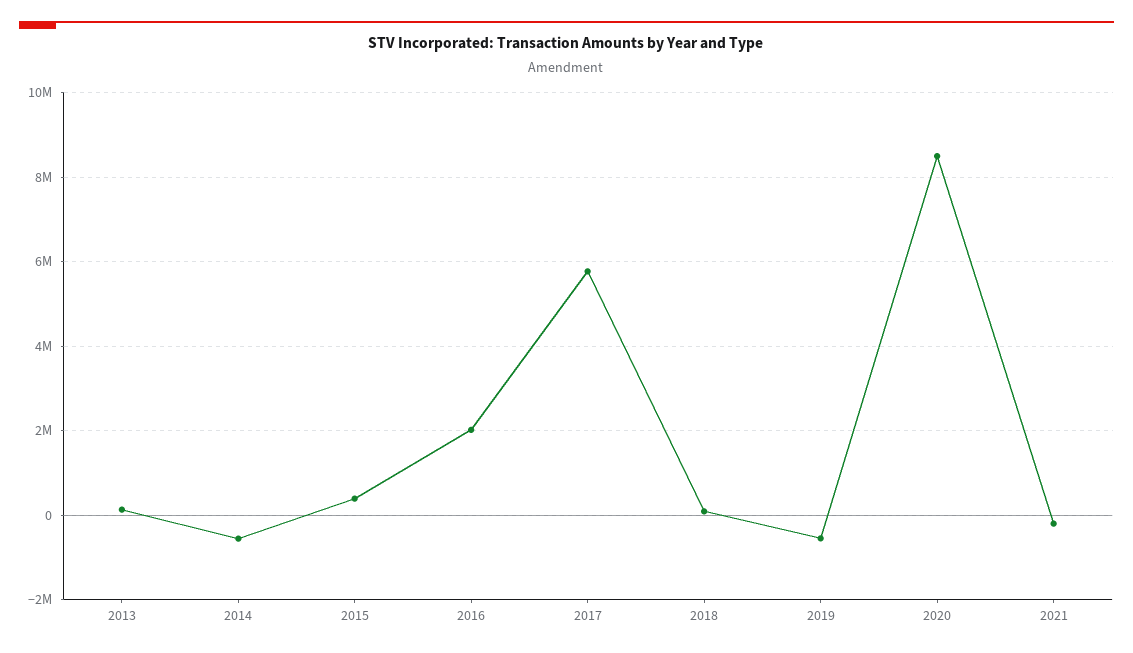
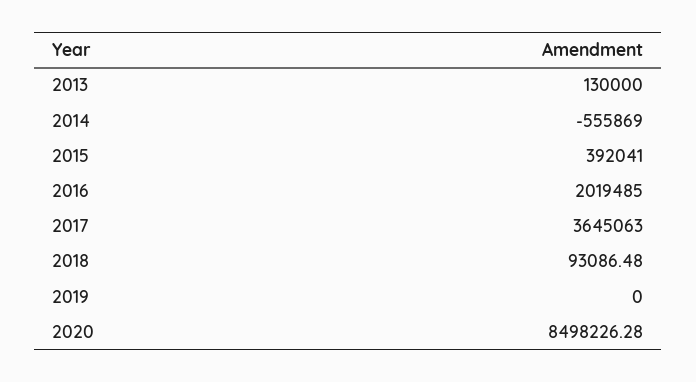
2017: 5800000 -> 3645063
2019: -600000 -> 0
2021: -200000 -> none

